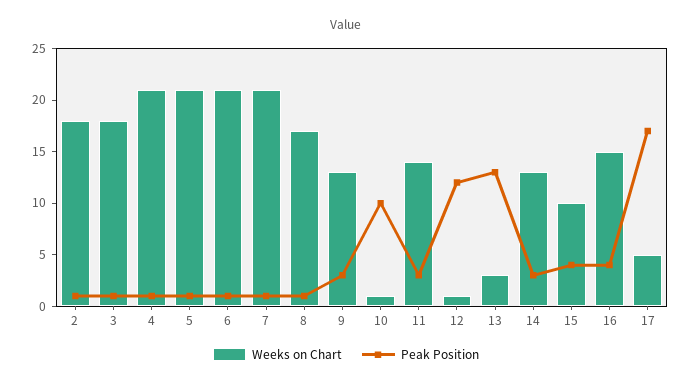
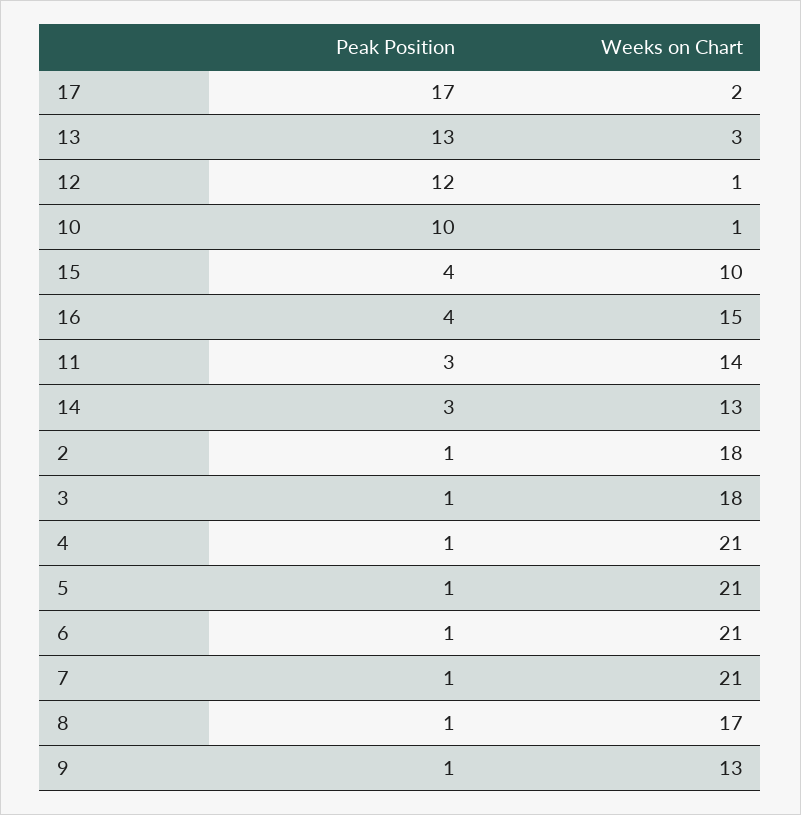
Peak Position, 9: 3 -> 1
Weeks on Chart, 17: 5 -> 2

